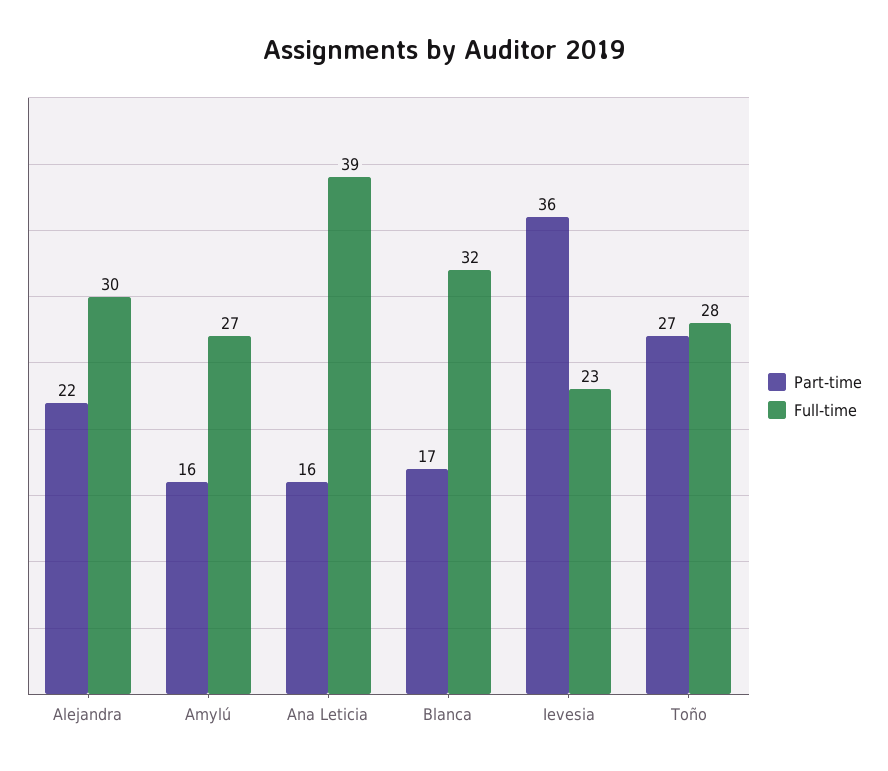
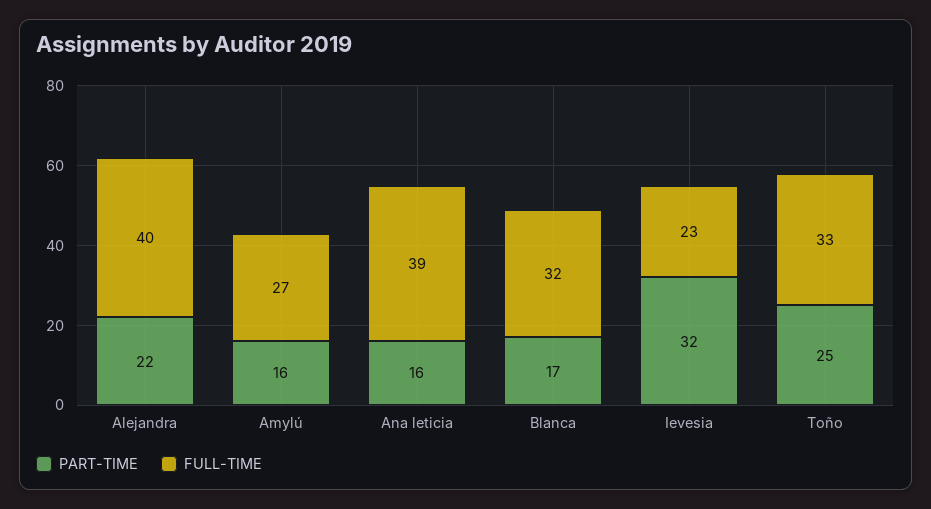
Full-time, Alejandra: 30 -> 40
Part-time, Ievesia: 36 -> 32
Part-time, Toño: 27 -> 25
Full-time, Toño: 28 -> 33

